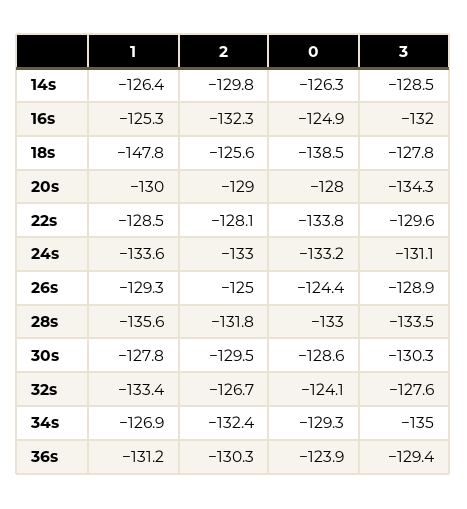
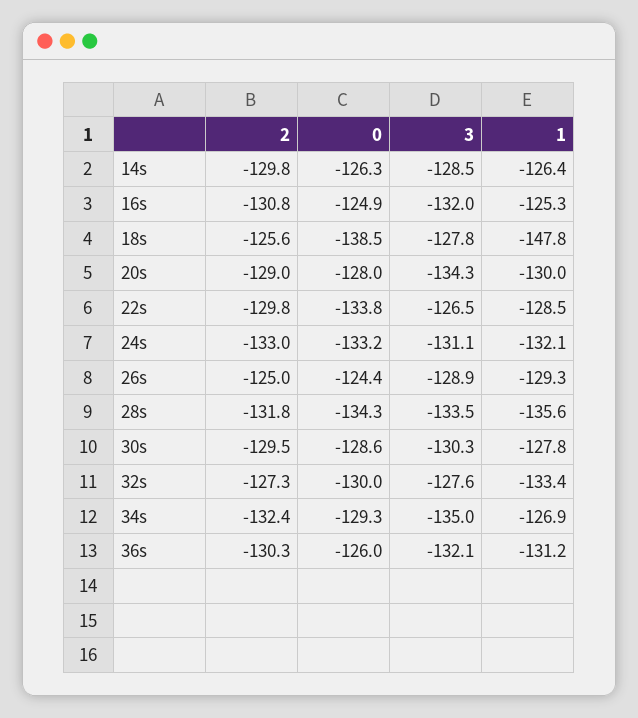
2, 16s: -132.3 -> -130.8
2, 22s: -128.1 -> -129.8
3, 22s: -129.6 -> -126.5
1, 24s: -133.6 -> -132.1
0, 28s: -133 -> -134.3
2, 32s: -126.7 -> -127.3
0, 32s: -124.1 -> -130
0, 36s: -123.9 -> -126
3, 36s: -129.4 -> -132.1

